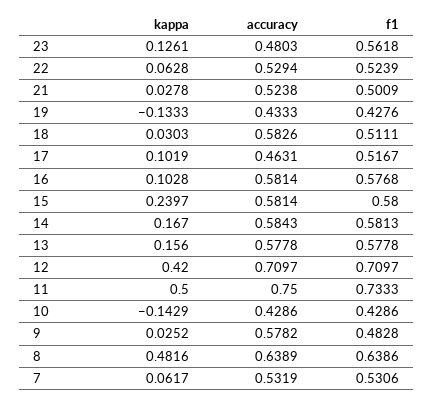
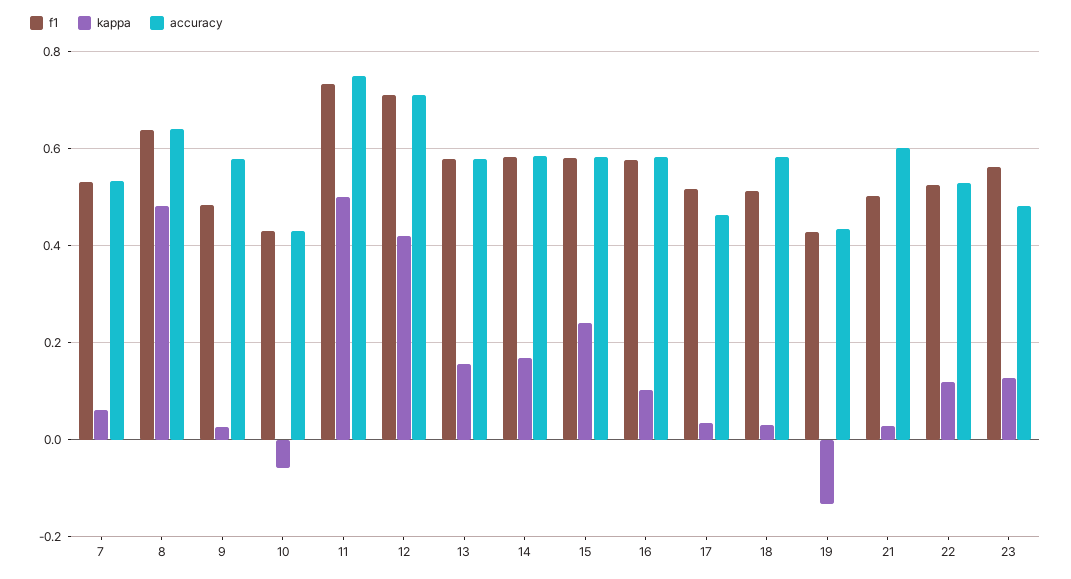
kappa, 22: 0.0628 -> 0.12
accuracy, 21: 0.5238 -> 0.6
kappa, 17: 0.1019 -> 0.04
kappa, 10: -0.1429 -> -0.06

